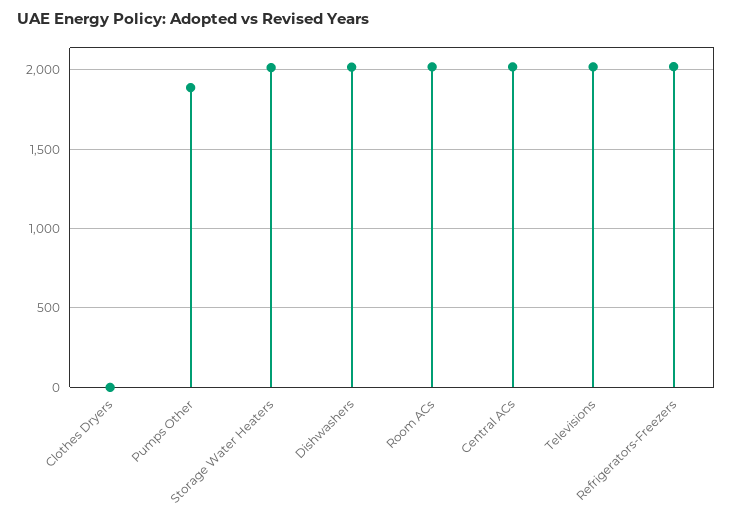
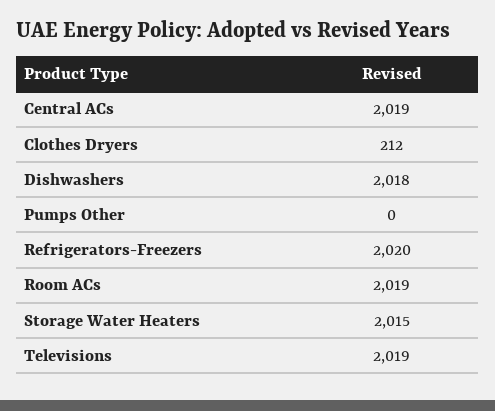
Clothes Dryers: 0 -> 212
Pumps Other: 1900 -> 0

